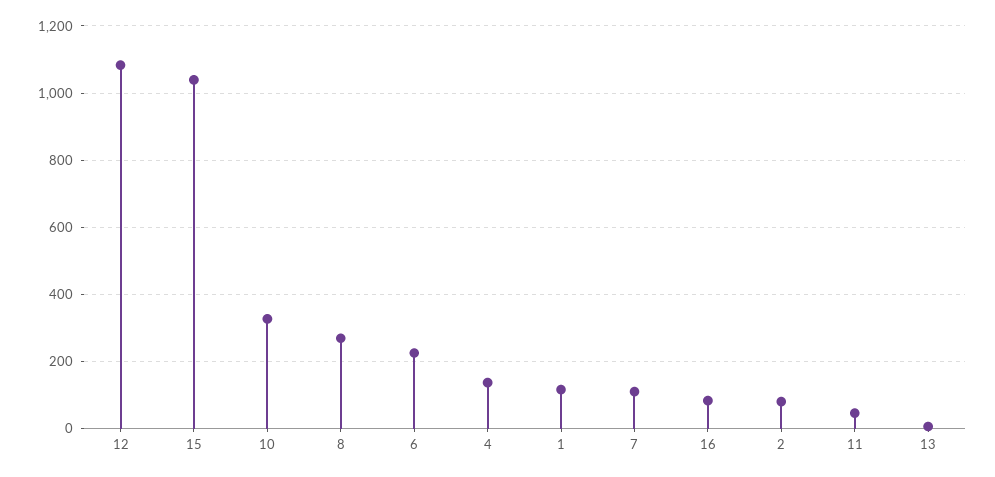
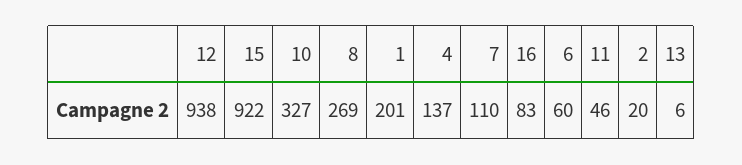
12: 1080 -> 938
15: 1040 -> 922
6: 220 -> 60
1: 120 -> 201
2: 80 -> 20

